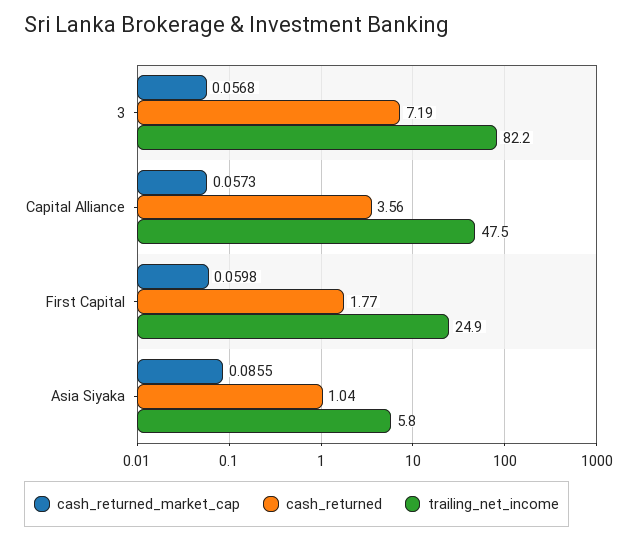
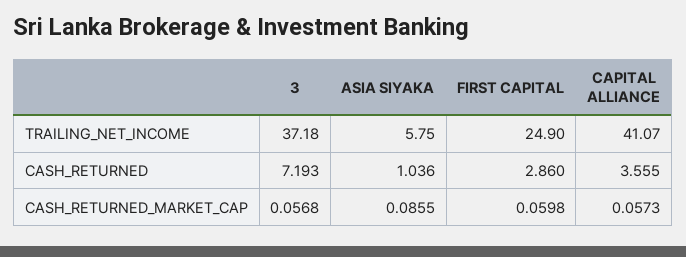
trailing_net_income, 3: 82.2 -> 37.18
trailing_net_income, Capital Alliance: 47.5 -> 41.07
cash_returned, First Capital: 1.77 -> 2.86

